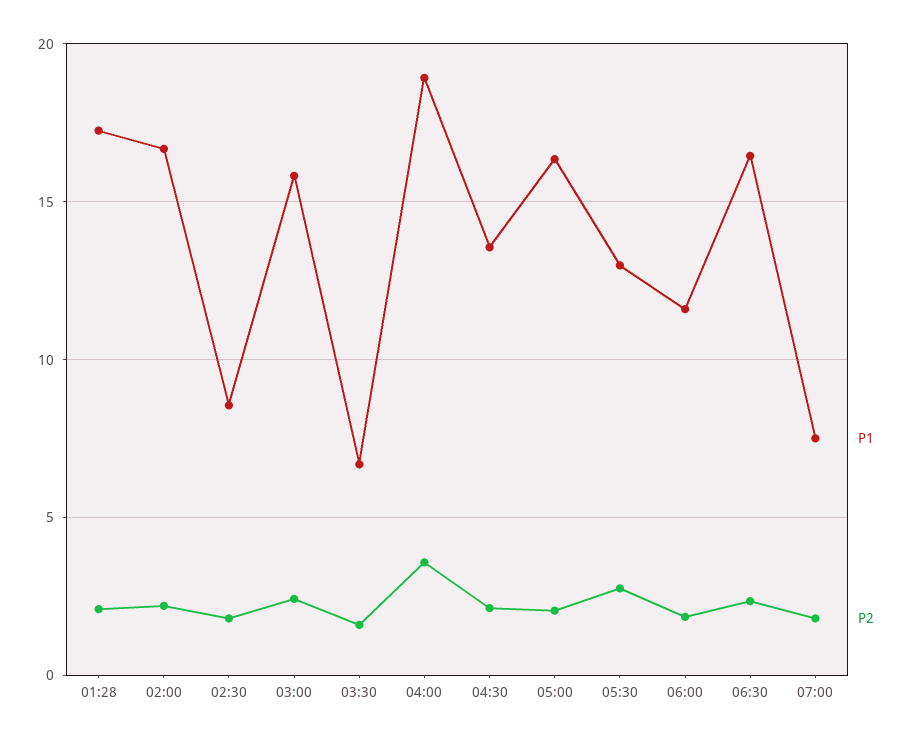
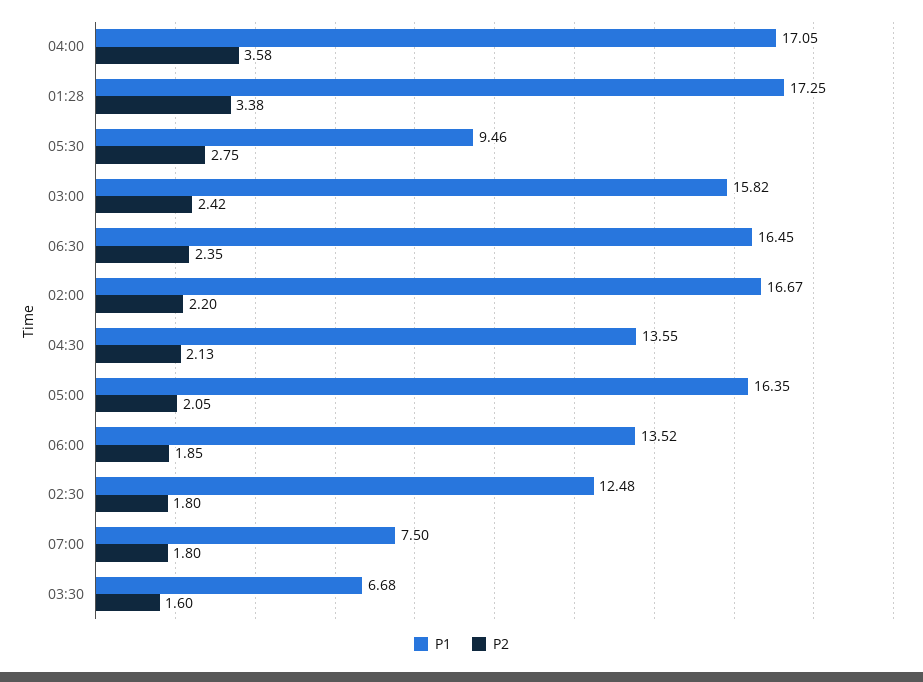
P2, 01:28: 2 -> 3.38
P1, 02:30: 8.5 -> 12.48
P1, 04:00: 19 -> 17.05
P1, 05:30: 13 -> 9.46
P1, 06:00: 11.5 -> 13.52

